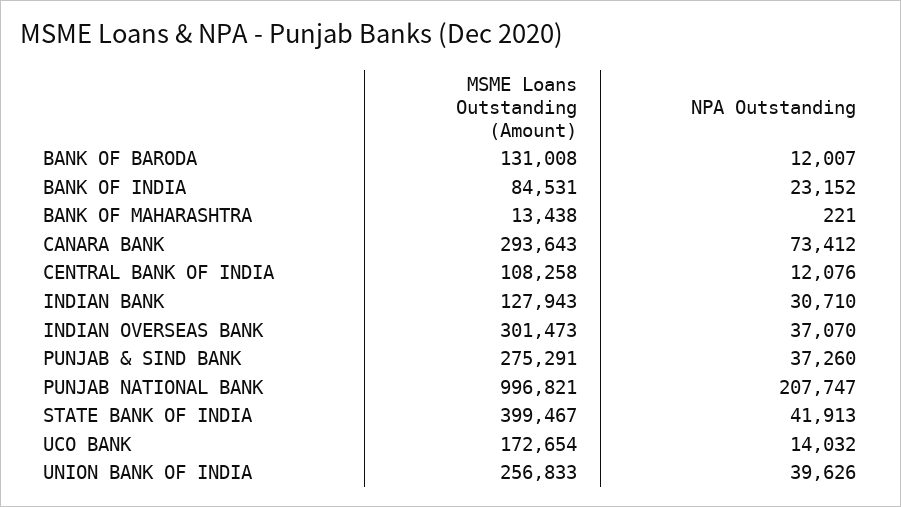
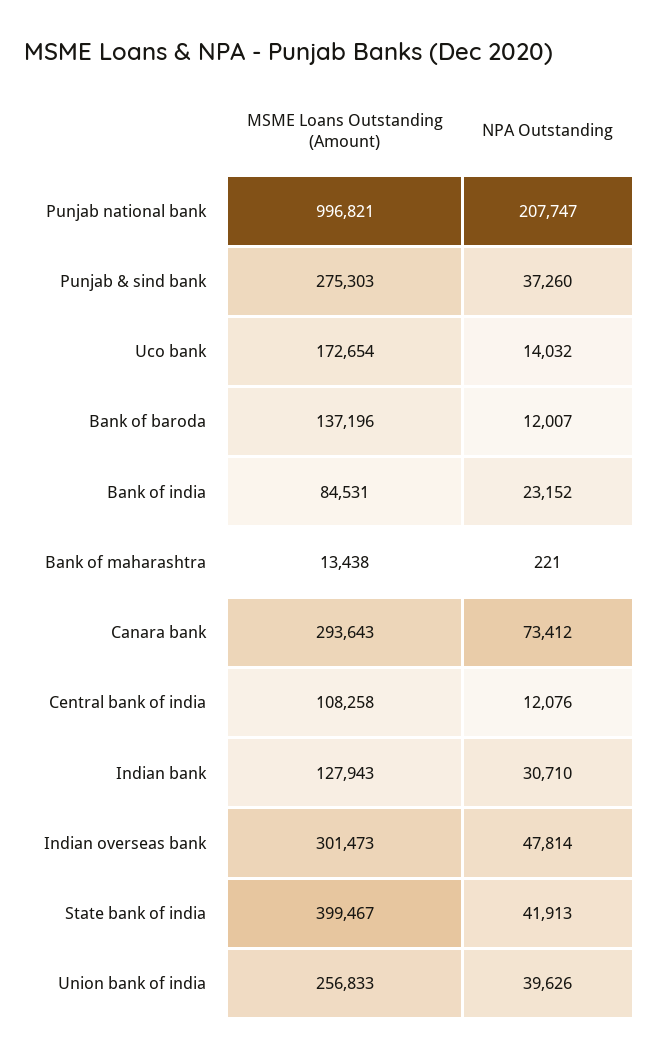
MSME Loans Outstanding (Amount), BANK OF BARODA: 131008 -> 137196
NPA Outstanding, INDIAN OVERSEAS BANK: 37070 -> 47814
MSME Loans Outstanding (Amount), PUNJAB & SIND BANK: 275291 -> 275303

